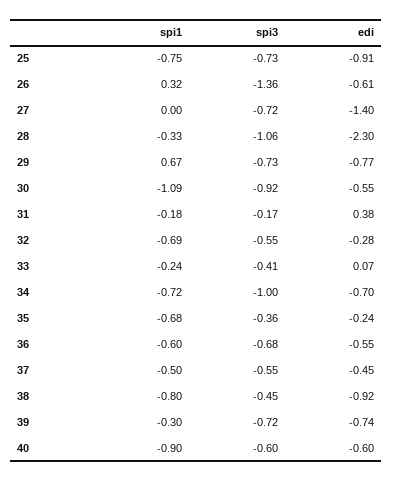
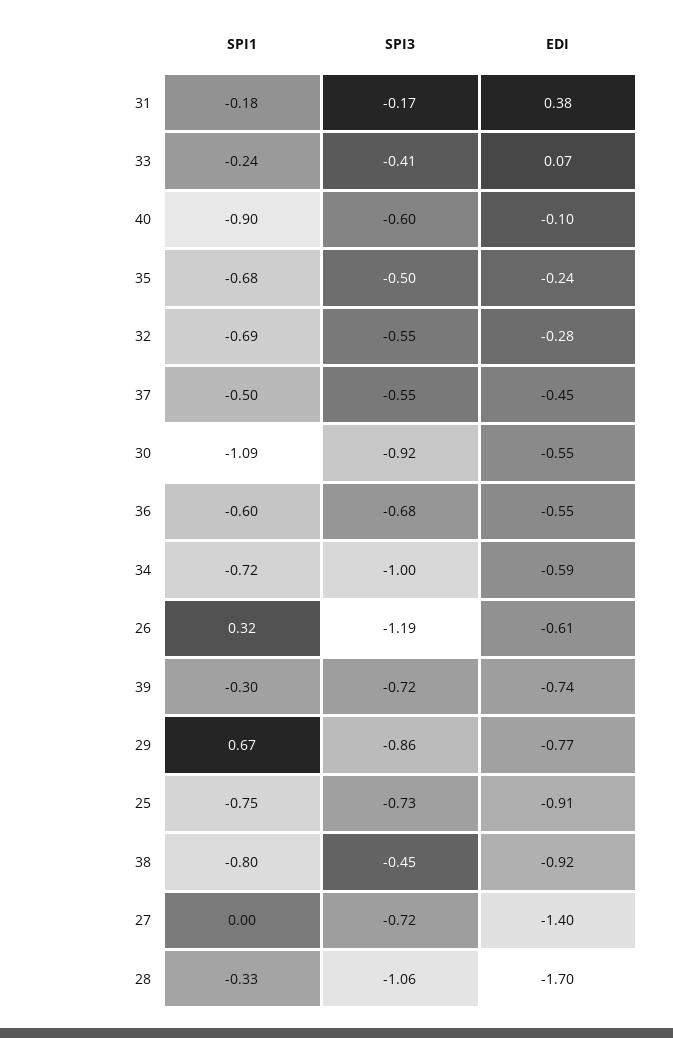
spi3, 26: -1.36 -> -1.19
edi, 28: -2.3 -> -1.7
spi3, 29: -0.73 -> -0.86
edi, 34: -0.7 -> -0.59
spi3, 35: -0.36 -> -0.5
edi, 40: -0.6 -> -0.1

